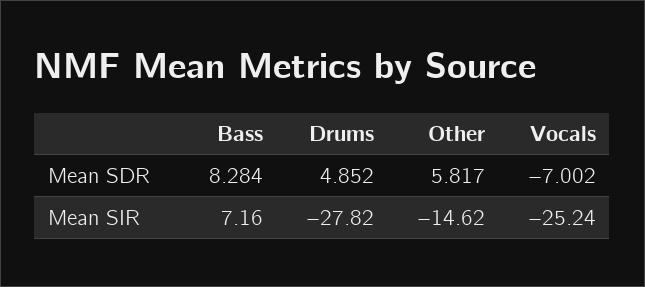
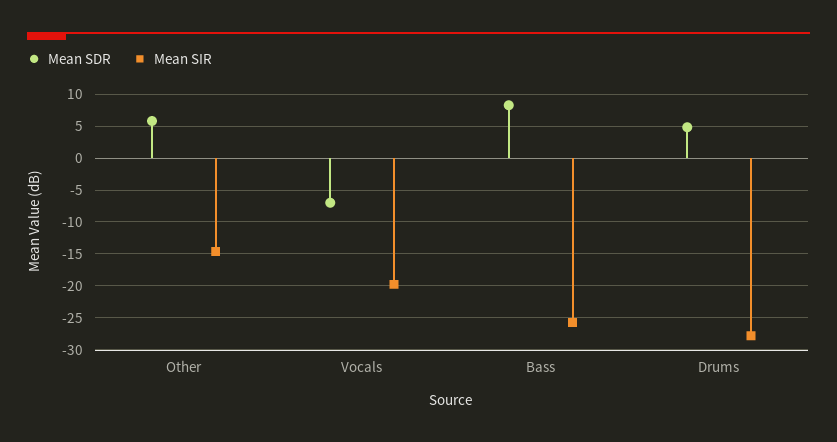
Mean SIR, Bass: 7.16 -> -26
Mean SIR, Vocals: -25.24 -> -20

